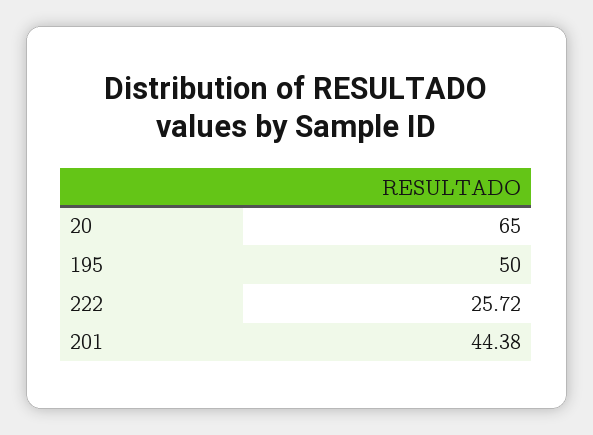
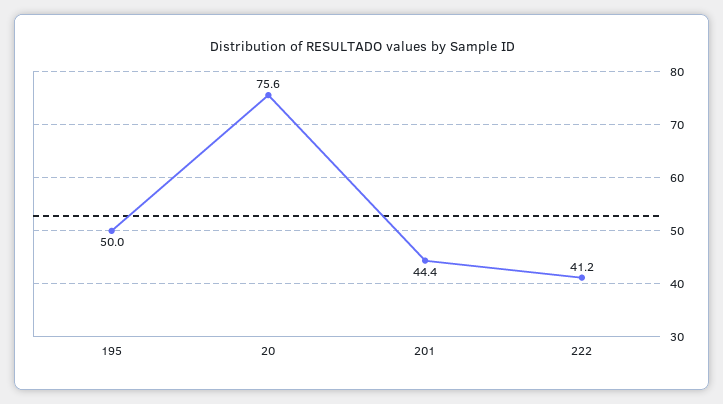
20: 65 -> 75.6
222: 25.72 -> 41.2

